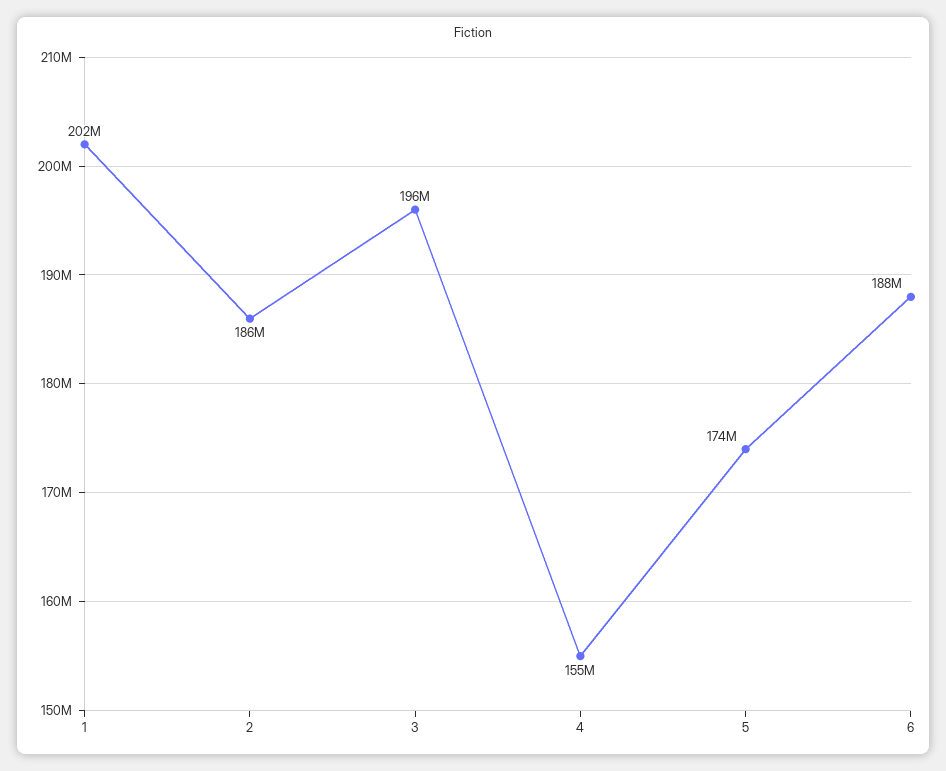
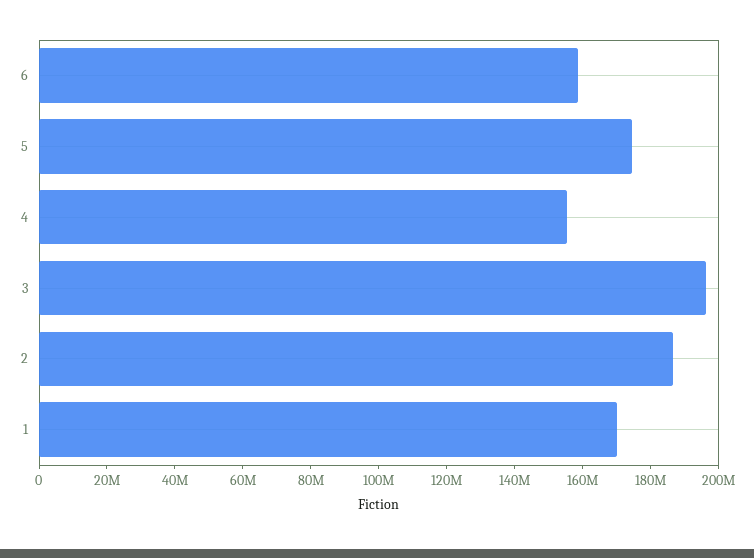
1: 202000000 -> 170000000
6: 188000000 -> 160000000

